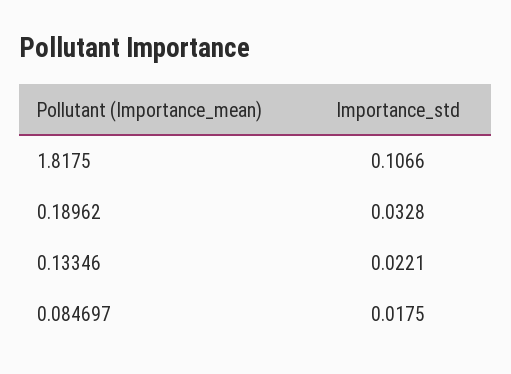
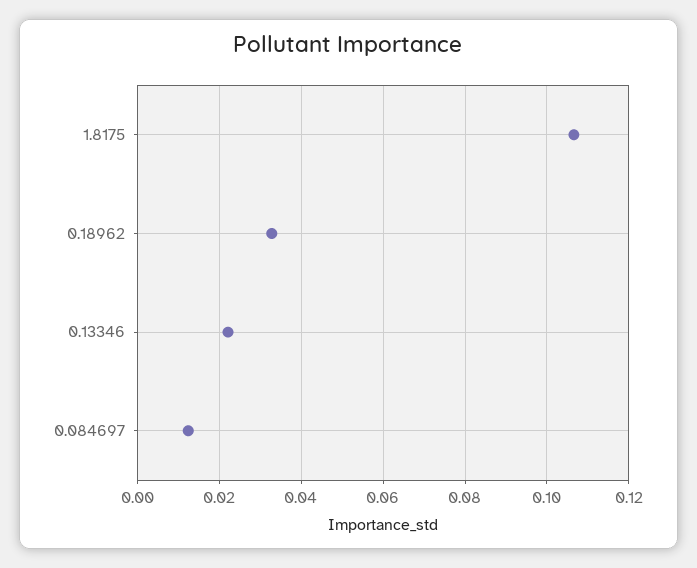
0.084697: 0.0175 -> 0.012

